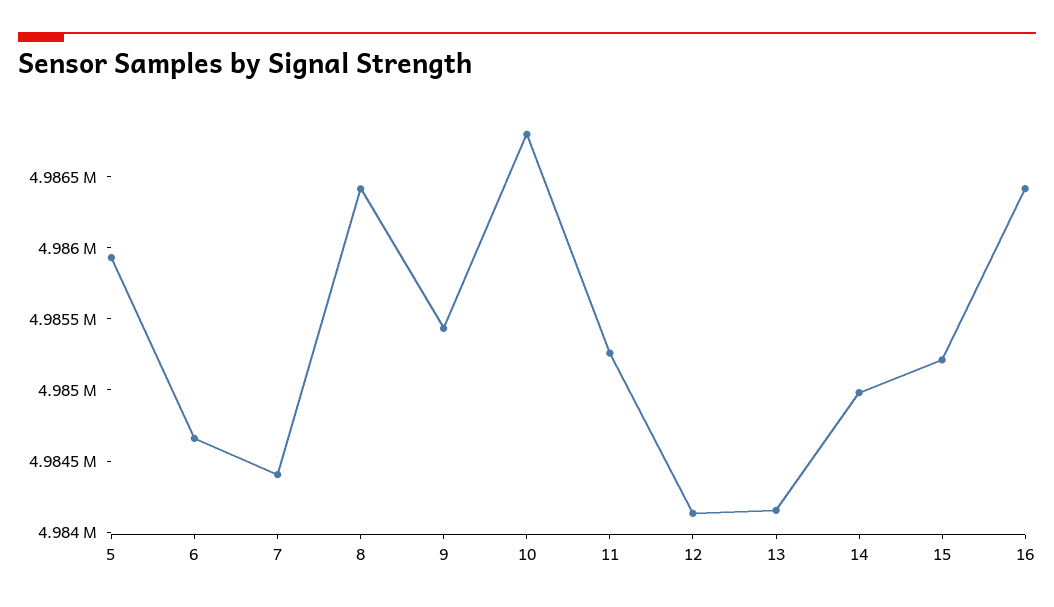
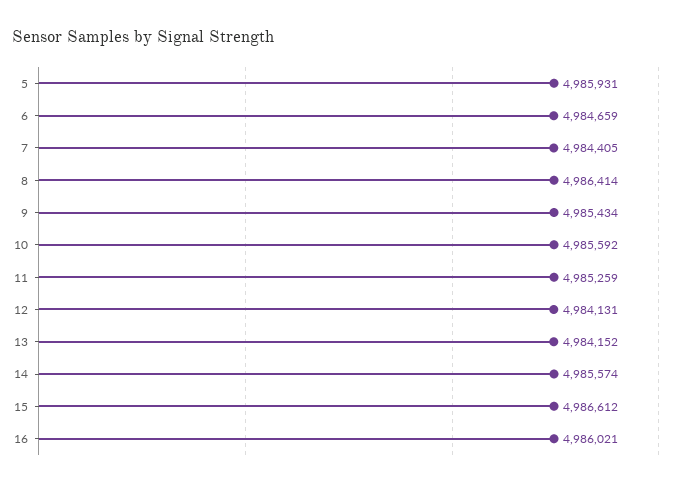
10: 4986800 -> 4985592
14: 4985000 -> 4985574
15: 4985200 -> 4986612
16: 4986400 -> 4986021

